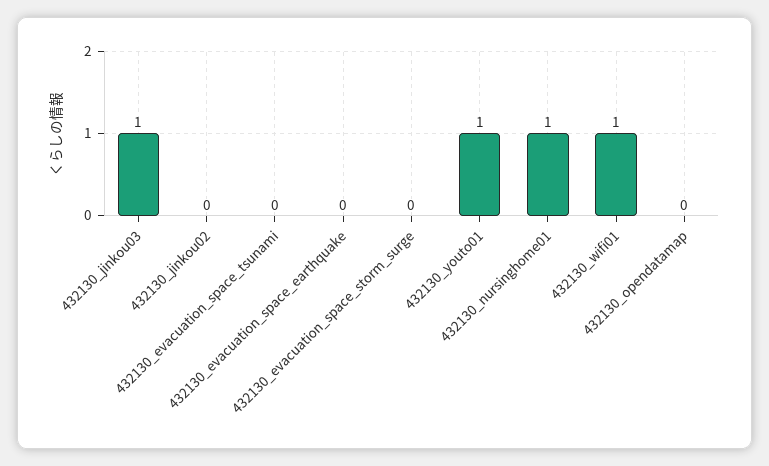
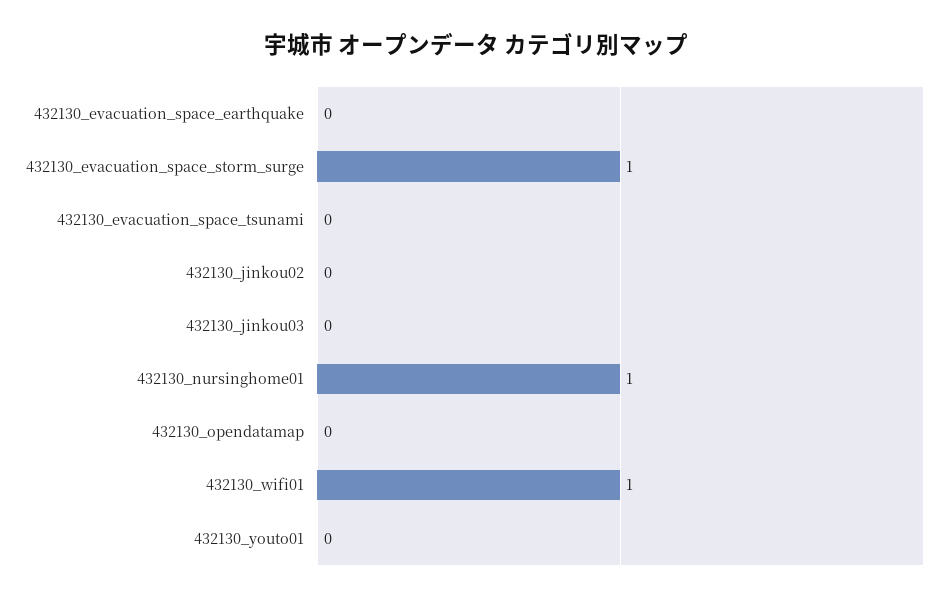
432130_jinkou03: 1 -> 0
432130_evacuation_space_storm_surge: 0 -> 1
432130_youto01: 1 -> 0

